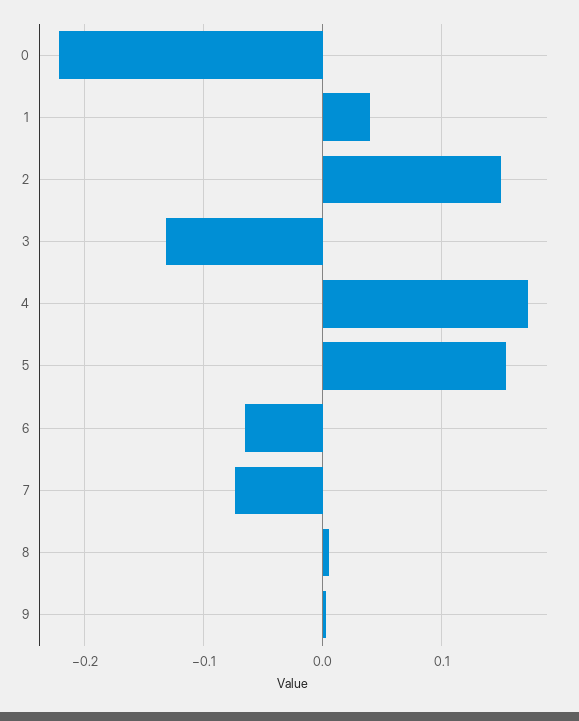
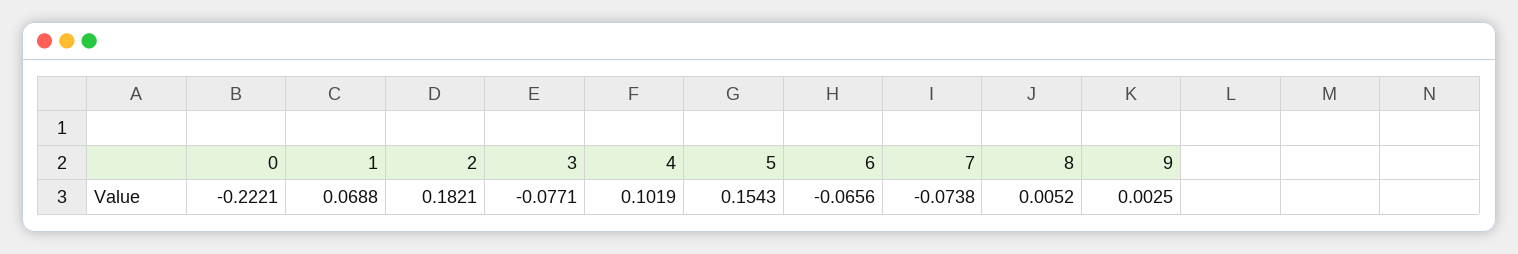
1: 0.04 -> 0.0688
2: 0.15 -> 0.1821
3: -0.13 -> -0.0771
4: 0.17 -> 0.1019

